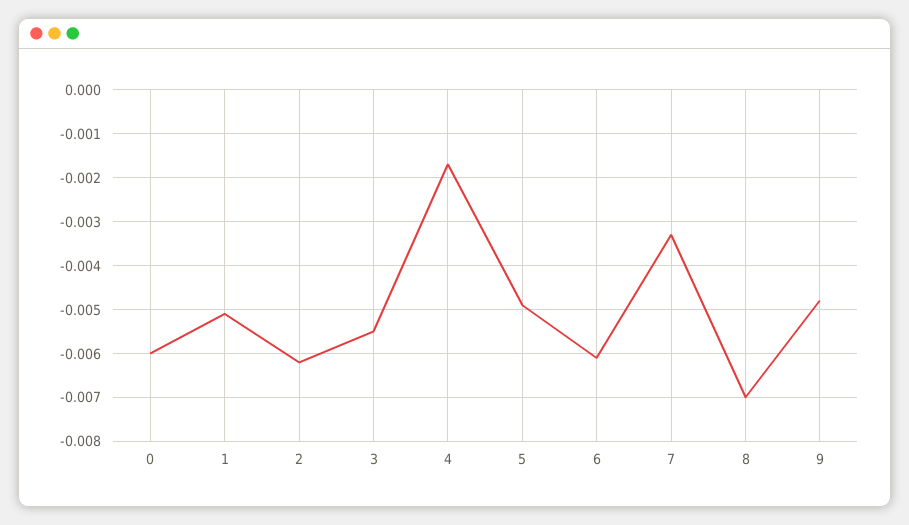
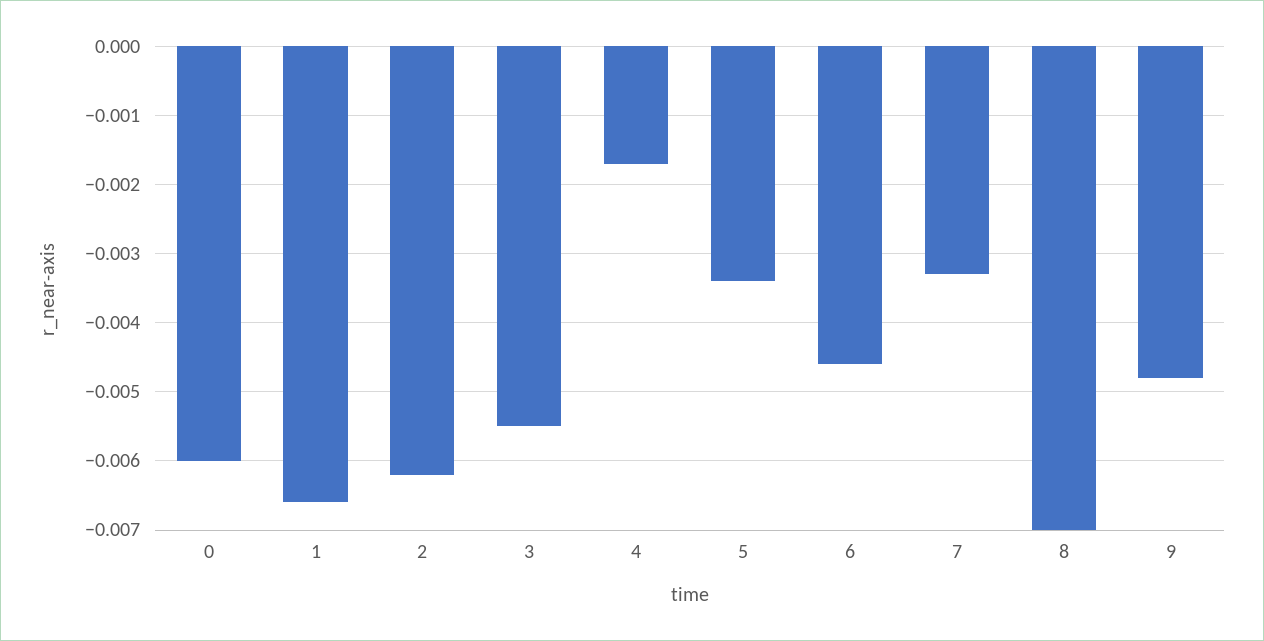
1: -0.005 -> -0.0066
5: -0.005 -> -0.0034
6: -0.006 -> -0.0046

